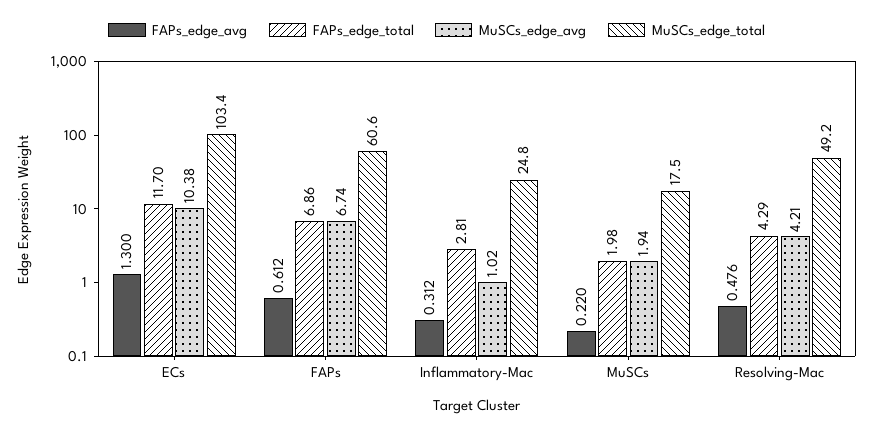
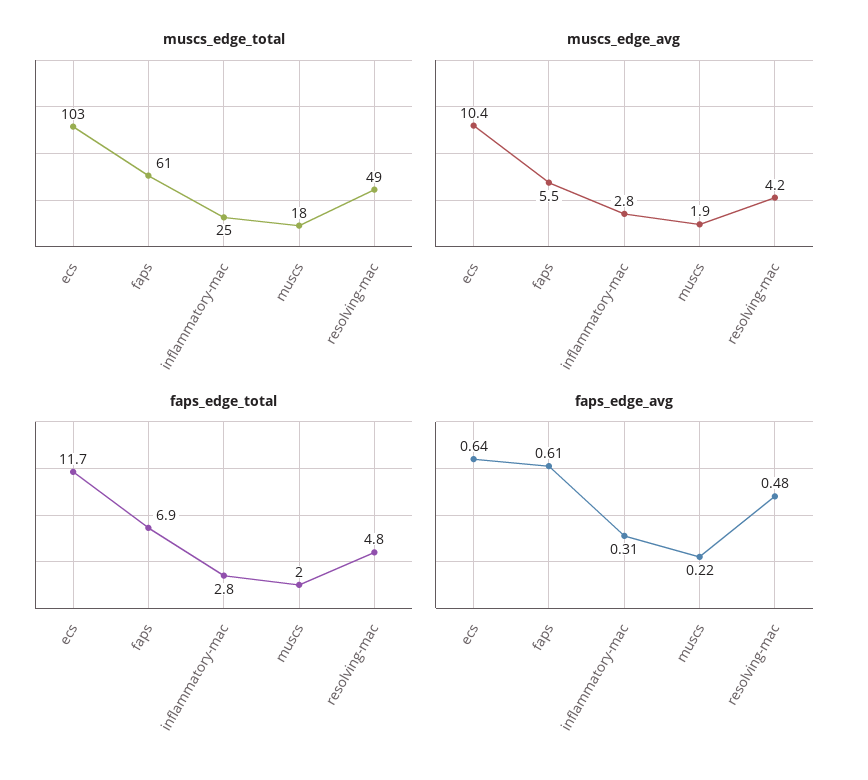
FAPs_edge_avg, ECs: 1.3 -> 0.64
MuSCs_edge_avg, FAPs: 6.74 -> 5.5
MuSCs_edge_avg, Inflammatory-Mac: 1.02 -> 2.8
FAPs_edge_total, Resolving-Mac: 4.29 -> 4.8

